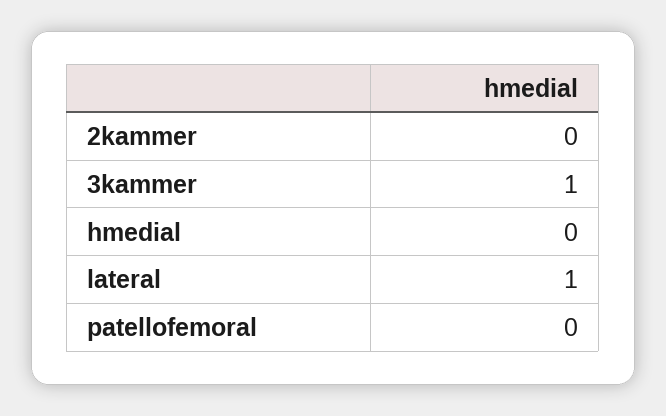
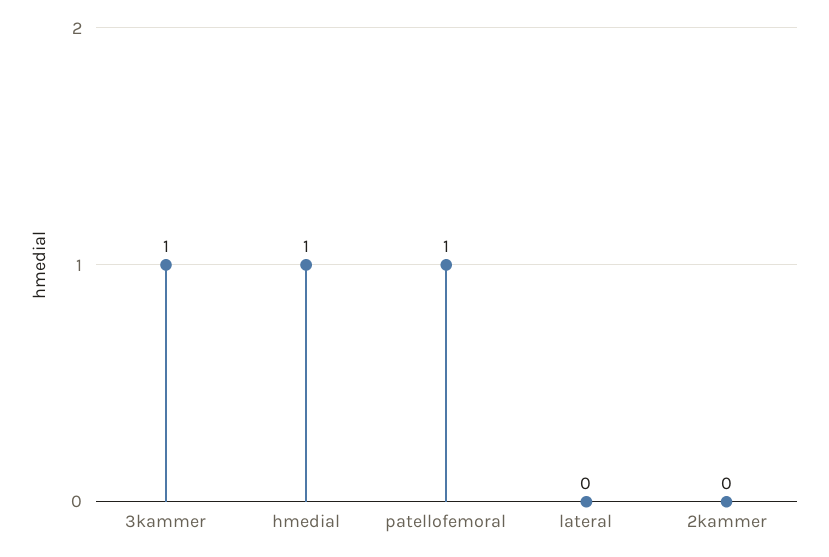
hmedial: 0 -> 1
lateral: 1 -> 0
patellofemoral: 0 -> 1

